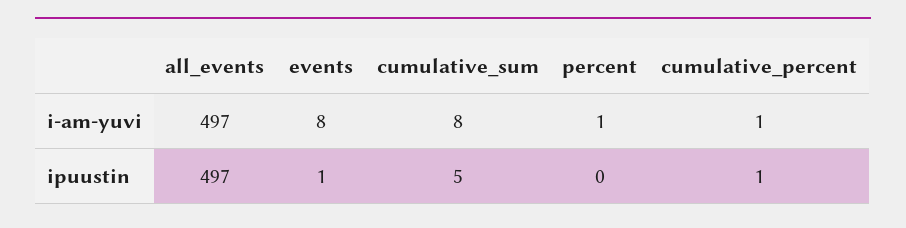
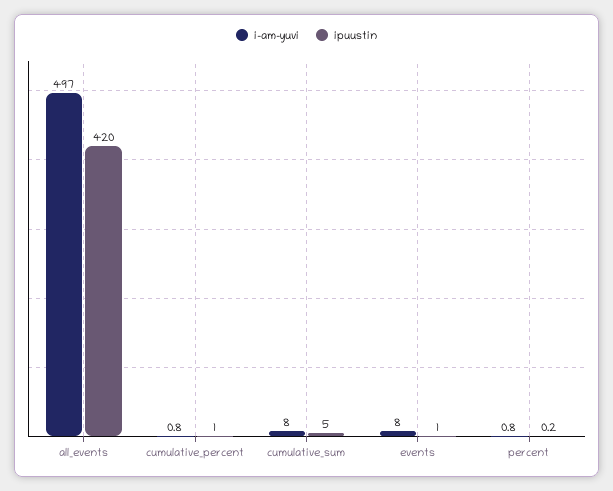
ipuustin, all_events: 497 -> 420

